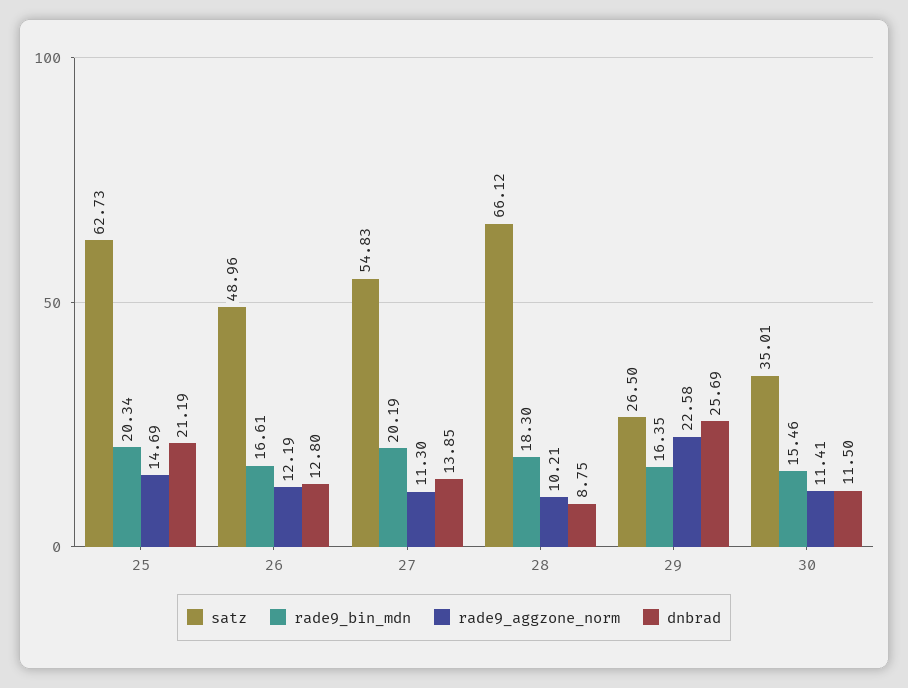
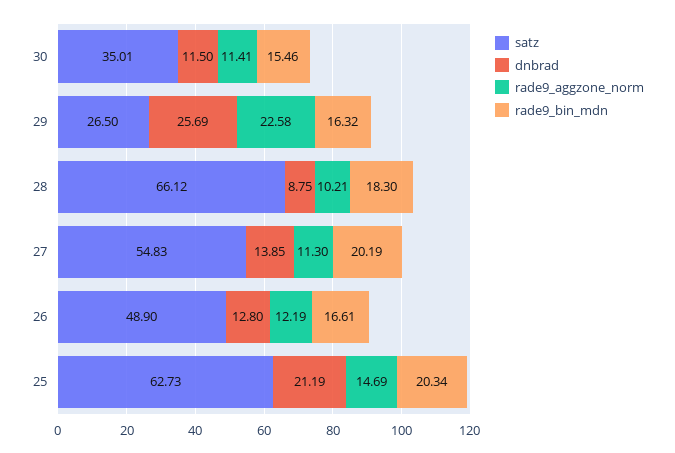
satz, 26: 48.96 -> 48.9
rade9_bin_mdn, 29: 16.35 -> 16.32

